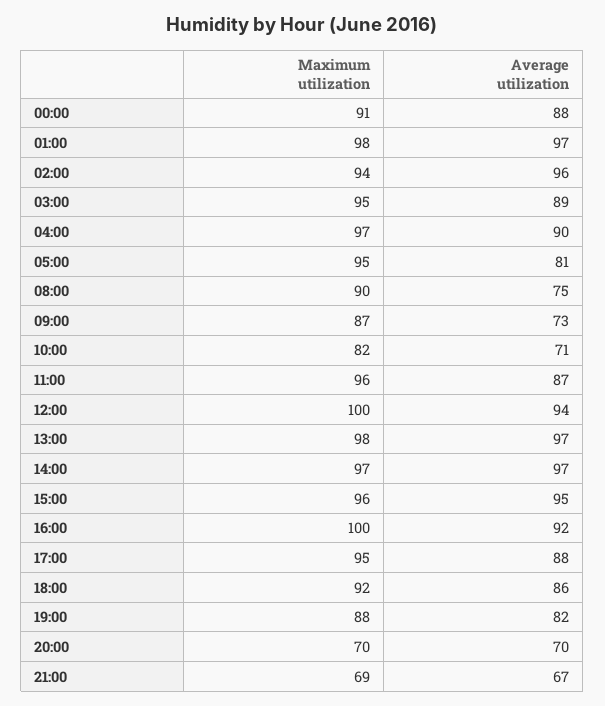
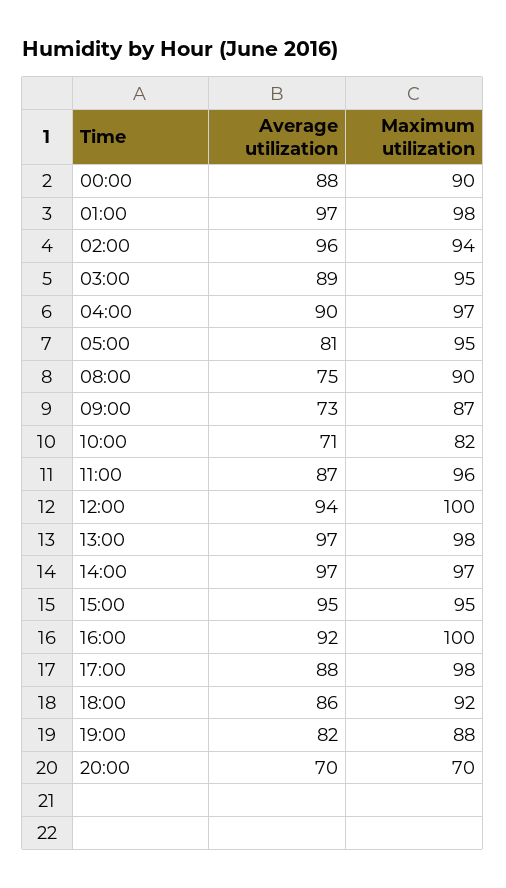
Maximum utilization, 00:00: 91 -> 90
Maximum utilization, 15:00: 96 -> 95
Maximum utilization, 17:00: 95 -> 98
Maximum utilization, 21:00: 69 -> none
Average utilization, 21:00: 67 -> none

